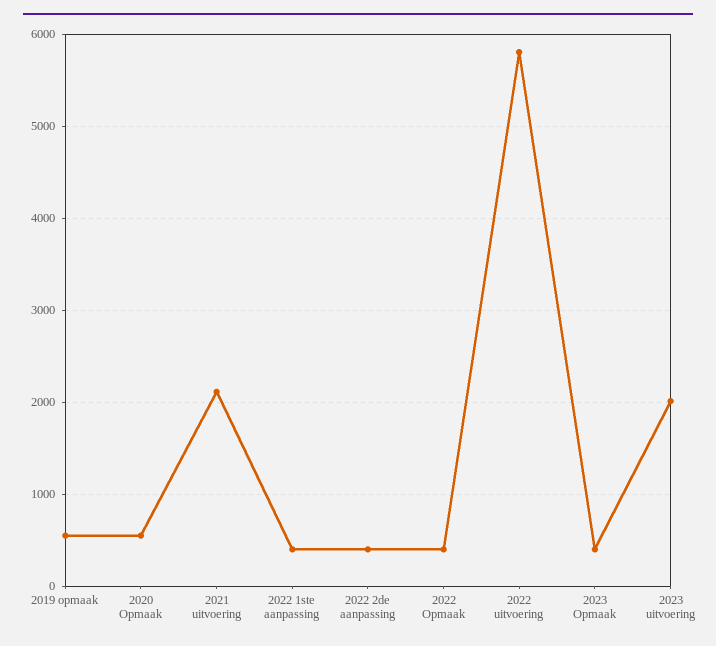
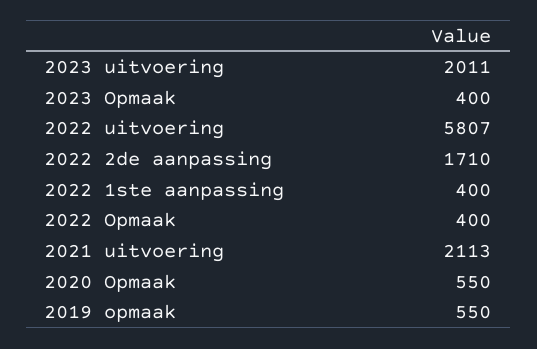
2022 2de aanpassing: 400 -> 1710

